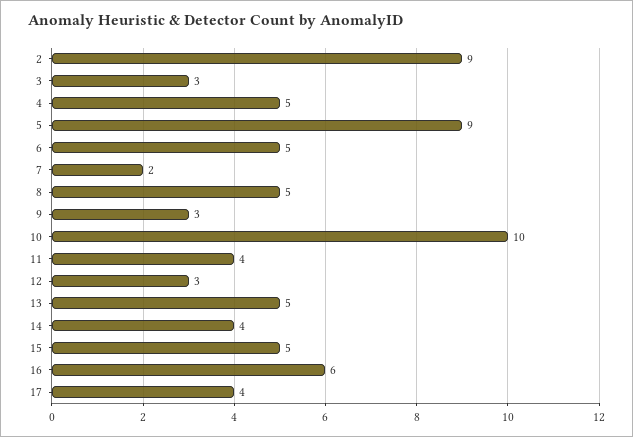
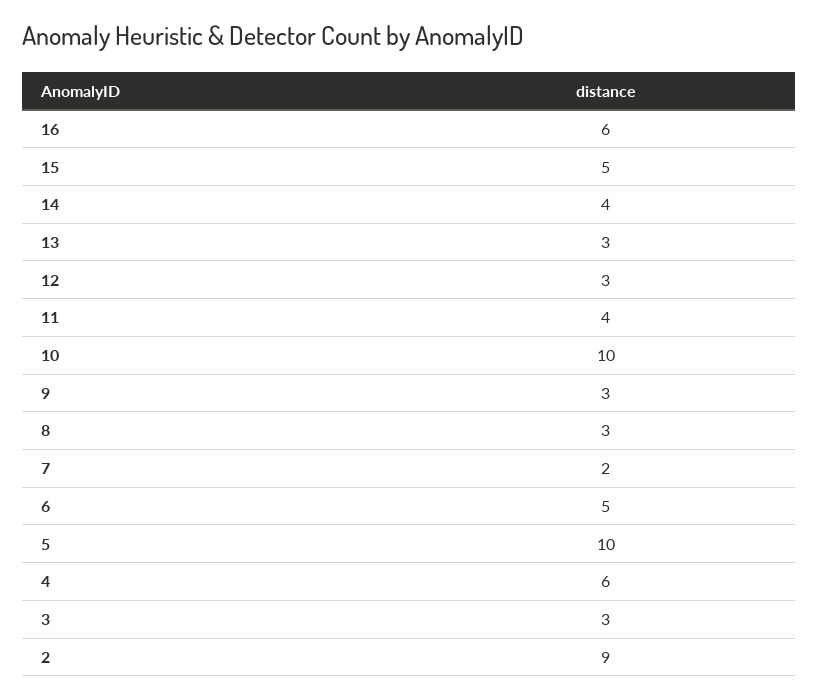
4: 5 -> 6
5: 9 -> 10
8: 5 -> 3
13: 5 -> 3
17: 4 -> none

